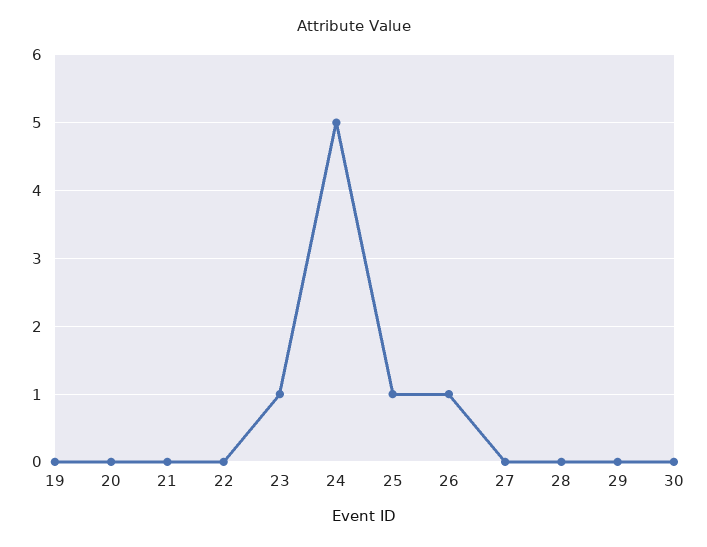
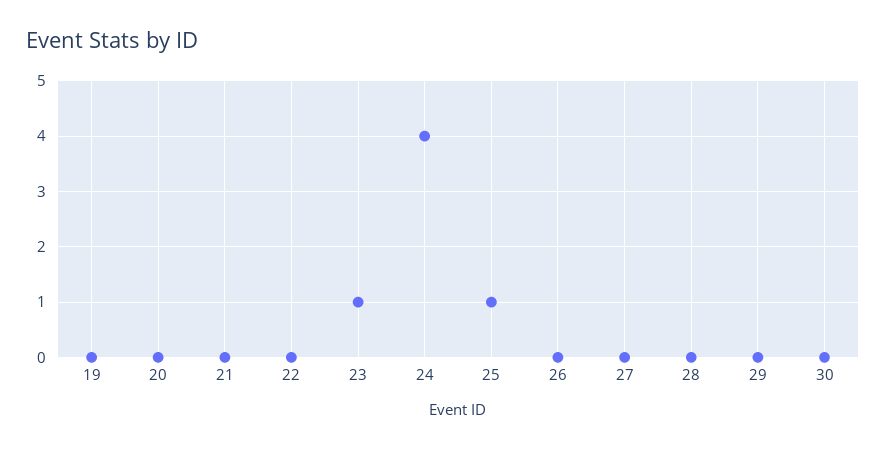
24: 5 -> 4
26: 1 -> 0

